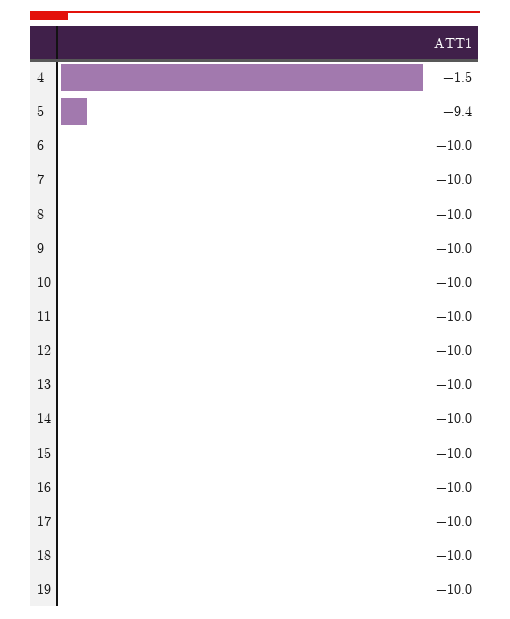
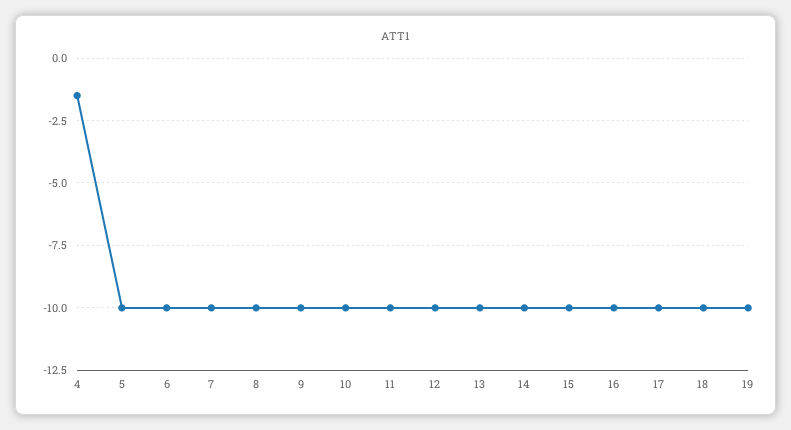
5: -9.4 -> -10

